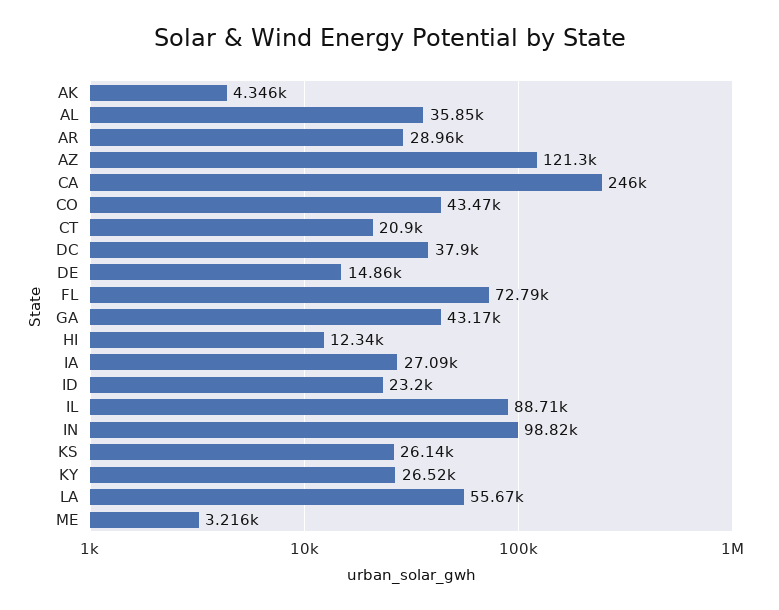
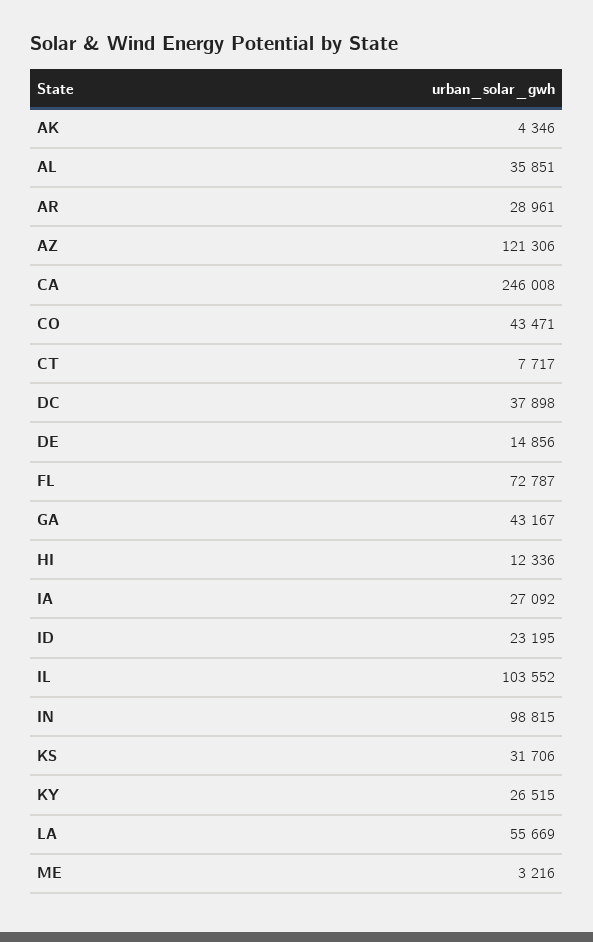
CT: 20900 -> 7717
IL: 88710 -> 103552
KS: 26140 -> 31706

